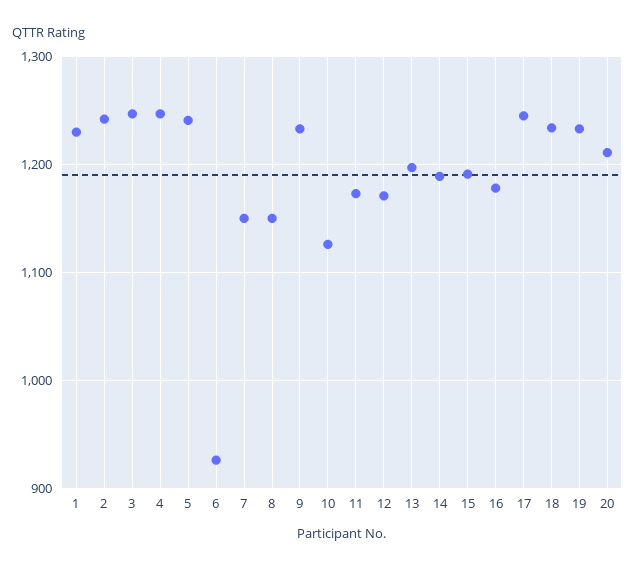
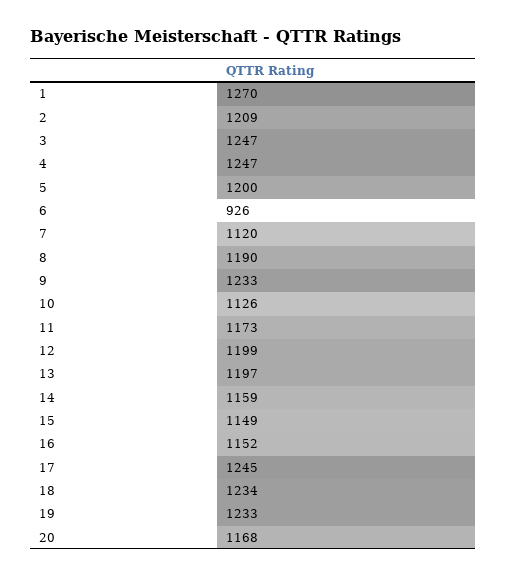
1: 1230 -> 1270
2: 1240 -> 1209
5: 1240 -> 1200
7: 1150 -> 1120
8: 1150 -> 1190
12: 1170 -> 1199
14: 1190 -> 1159
15: 1190 -> 1149
16: 1180 -> 1152
20: 1210 -> 1168

